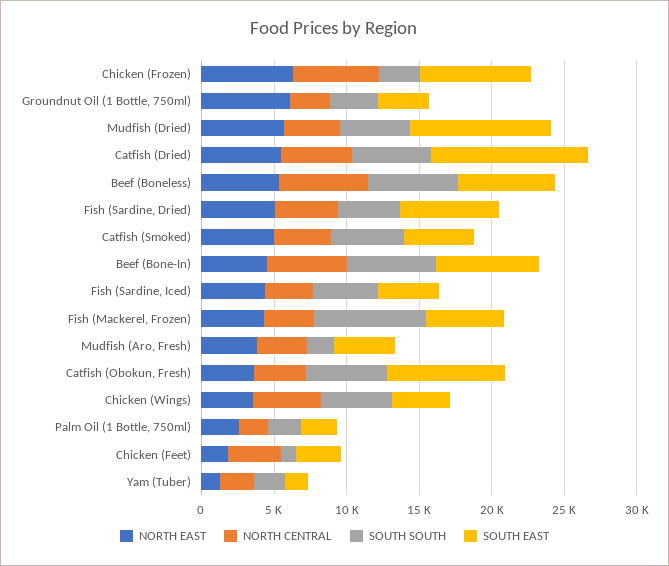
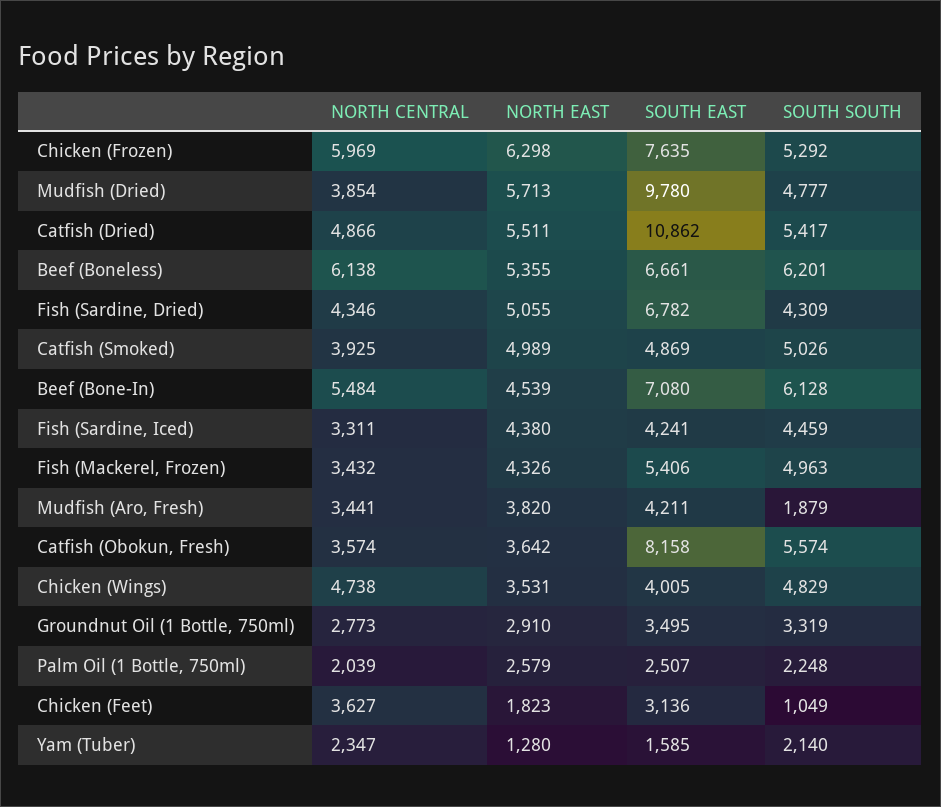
SOUTH SOUTH, Chicken (Frozen): 3000 -> 5292
NORTH EAST, Groundnut Oil (1 Bottle, 750ml): 6000 -> 2910
SOUTH SOUTH, Fish (Mackerel, Frozen): 8000 -> 4963

